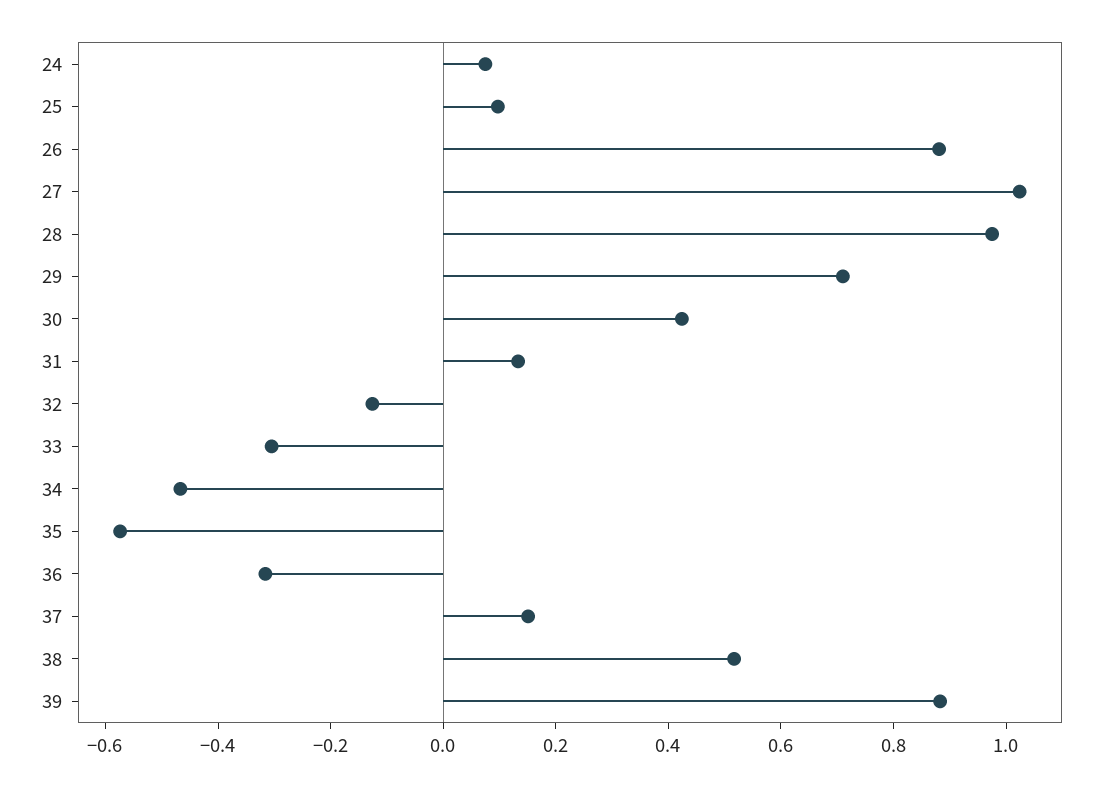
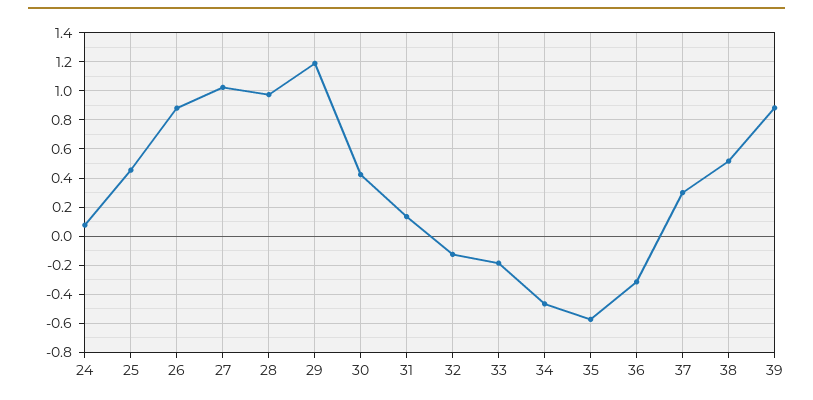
25: 0.1 -> 0.45
29: 0.7 -> 1.2
33: -0.3 -> -0.2
37: 0.15 -> 0.3

